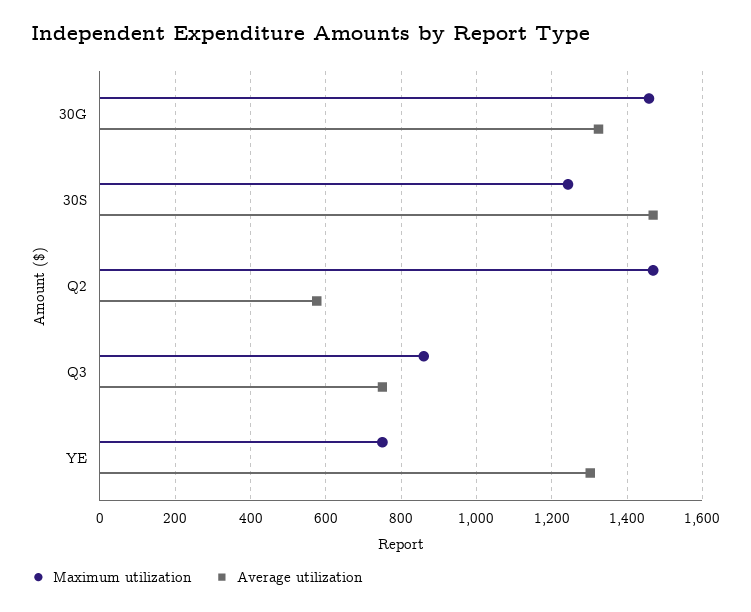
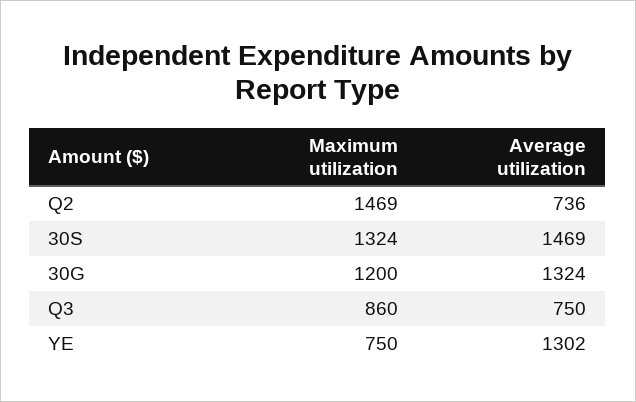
Maximum utilization, 30G: 1460 -> 1200
Maximum utilization, 30S: 1240 -> 1324
Average utilization, Q2: 580 -> 736

